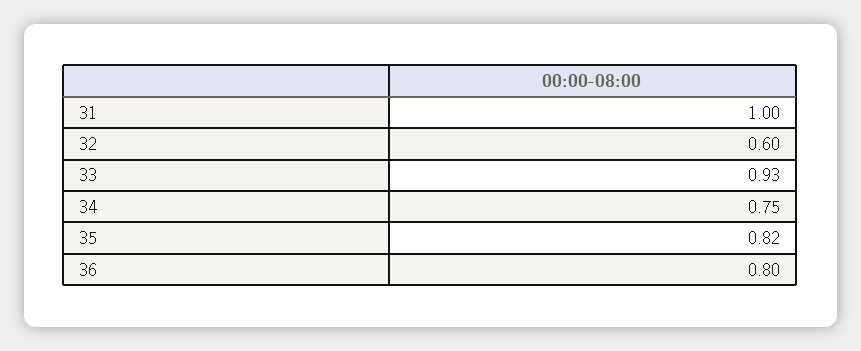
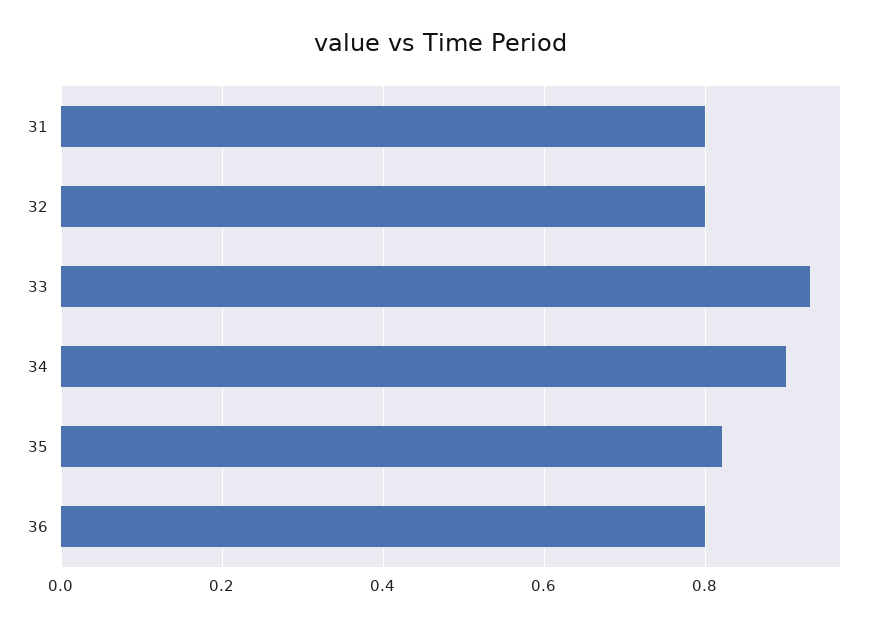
31: 1 -> 0.8
32: 0.6 -> 0.8
34: 0.75 -> 0.9

